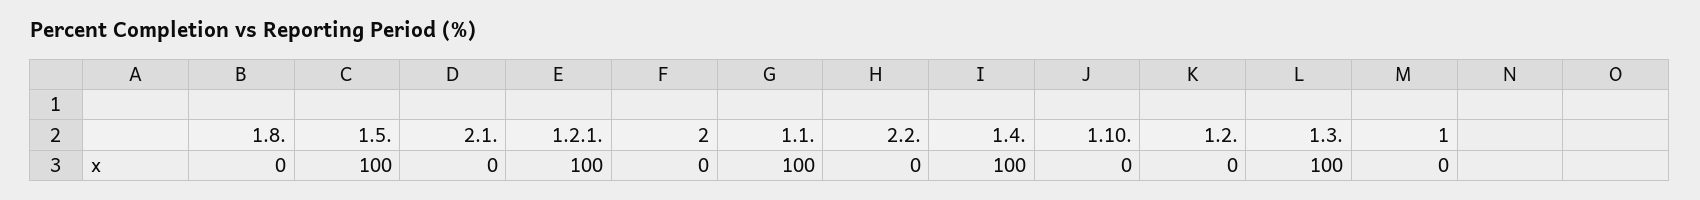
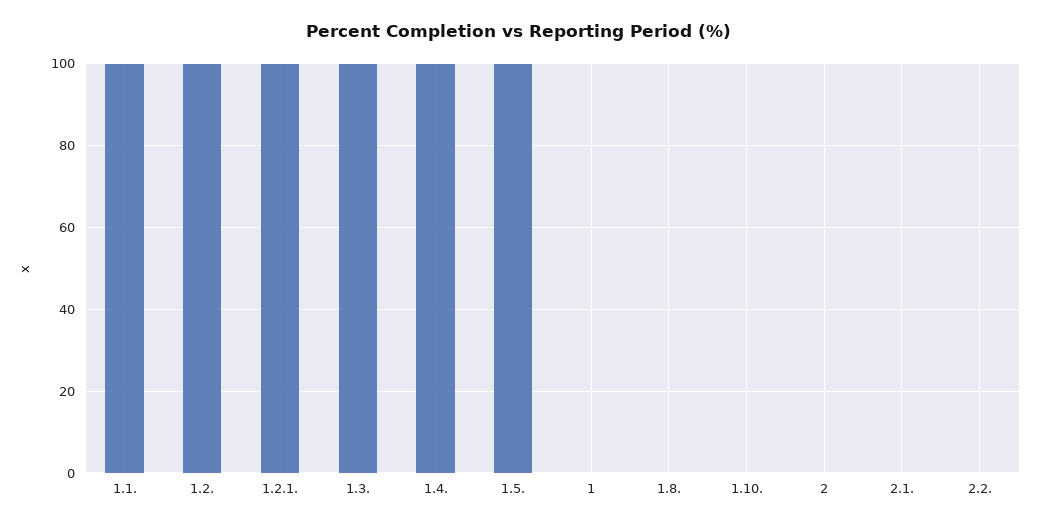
1.2.: 0 -> 100

